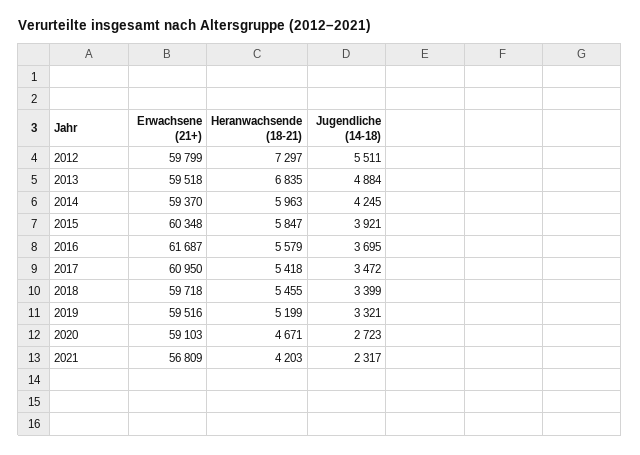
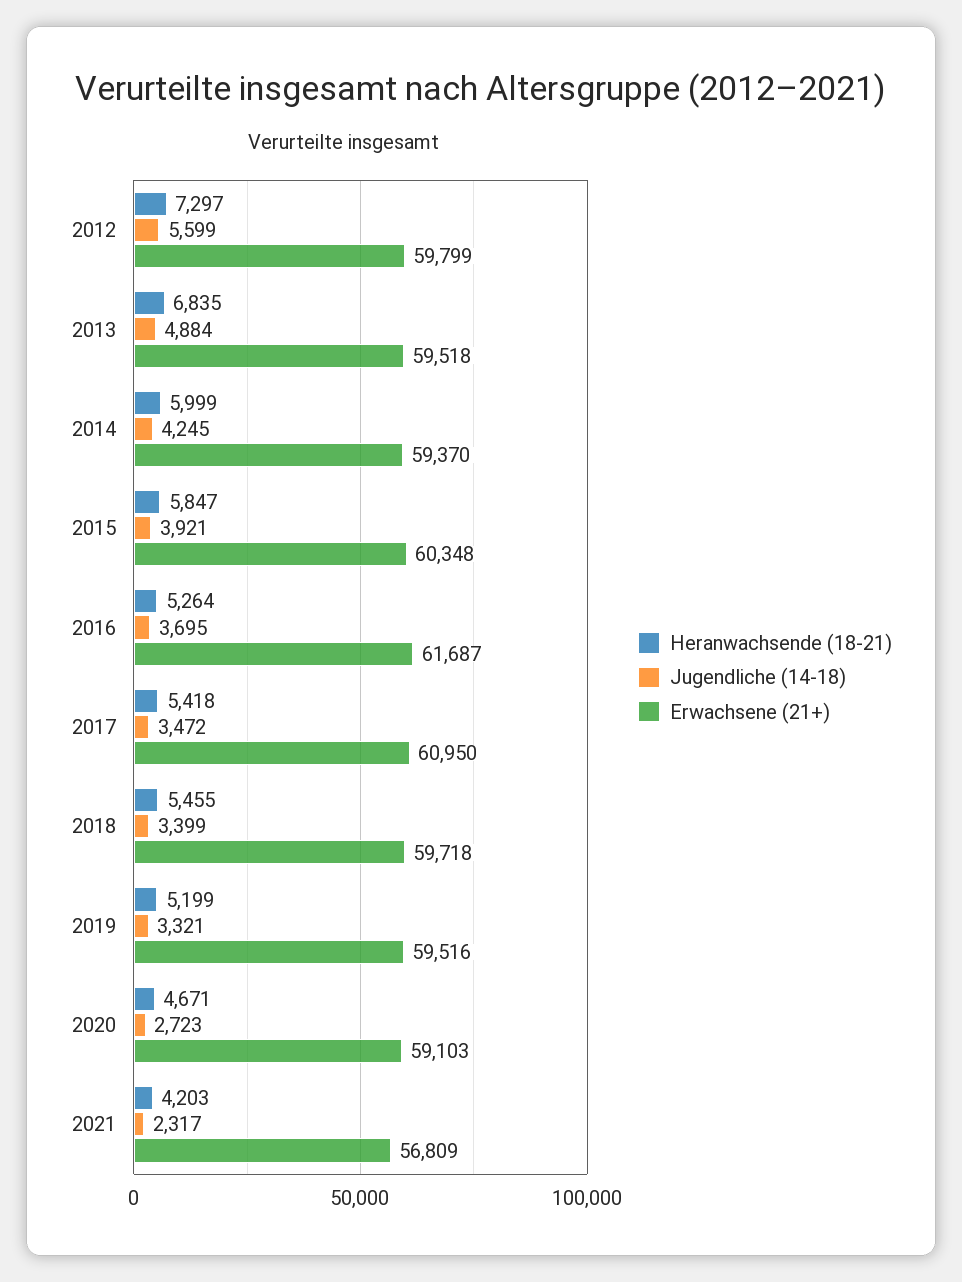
Jugendliche (14-18), 2012: 5511 -> 5599
Heranwachsende (18-21), 2014: 5963 -> 5999
Heranwachsende (18-21), 2016: 5579 -> 5264

